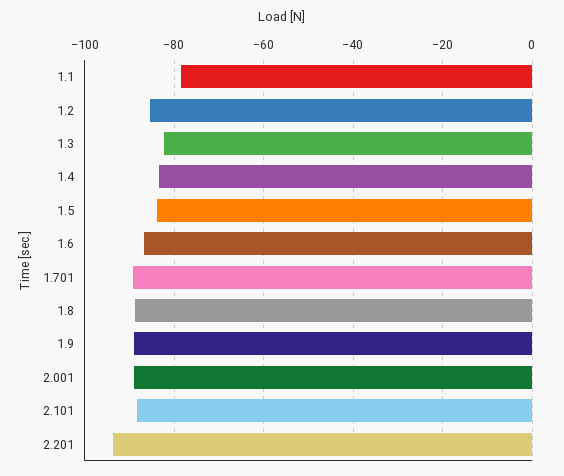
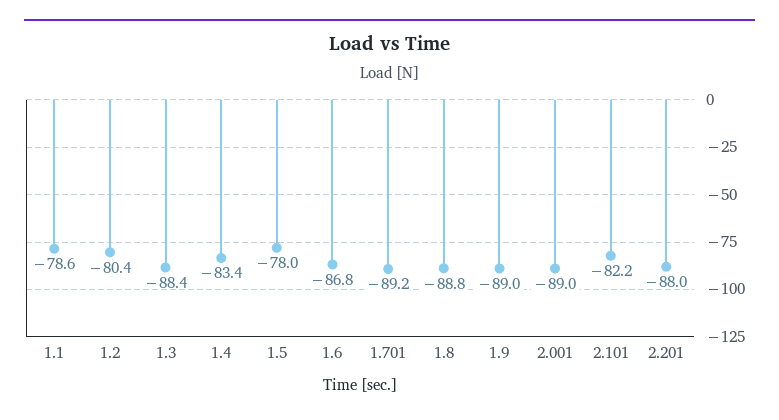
1.2: -86 -> -80.4
1.3: -82 -> -88.4
1.5: -84 -> -78
2.101: -88 -> -82.2
2.201: -94 -> -88

